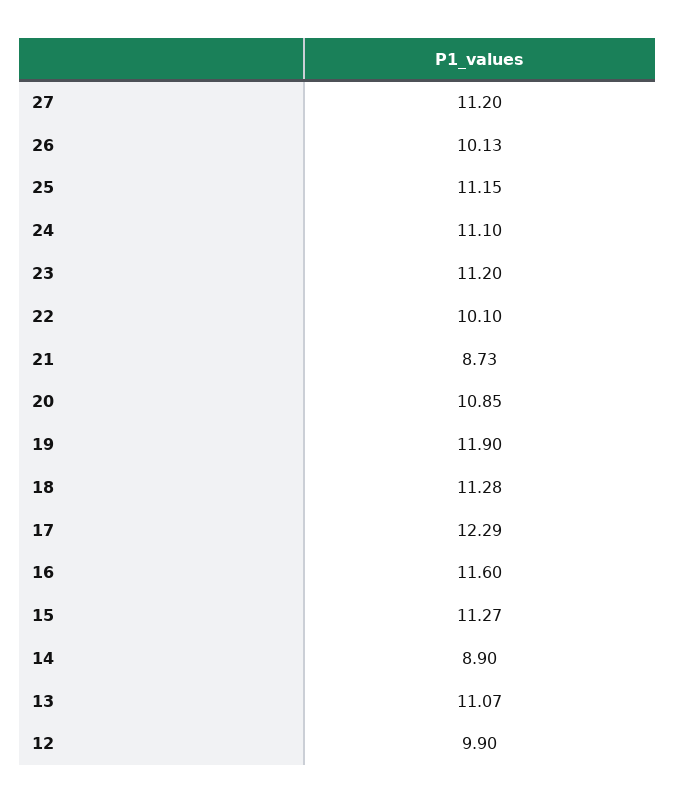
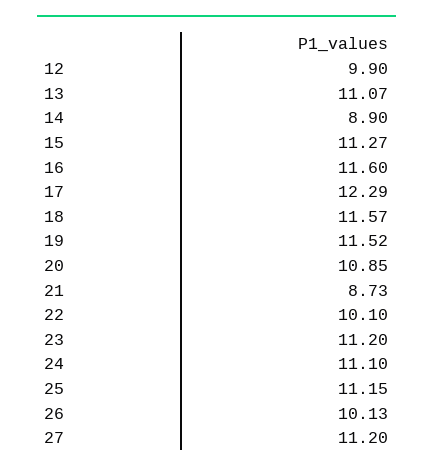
19: 11.9 -> 11.52
18: 11.28 -> 11.57

